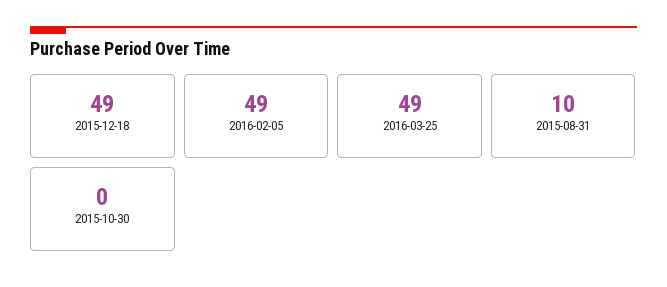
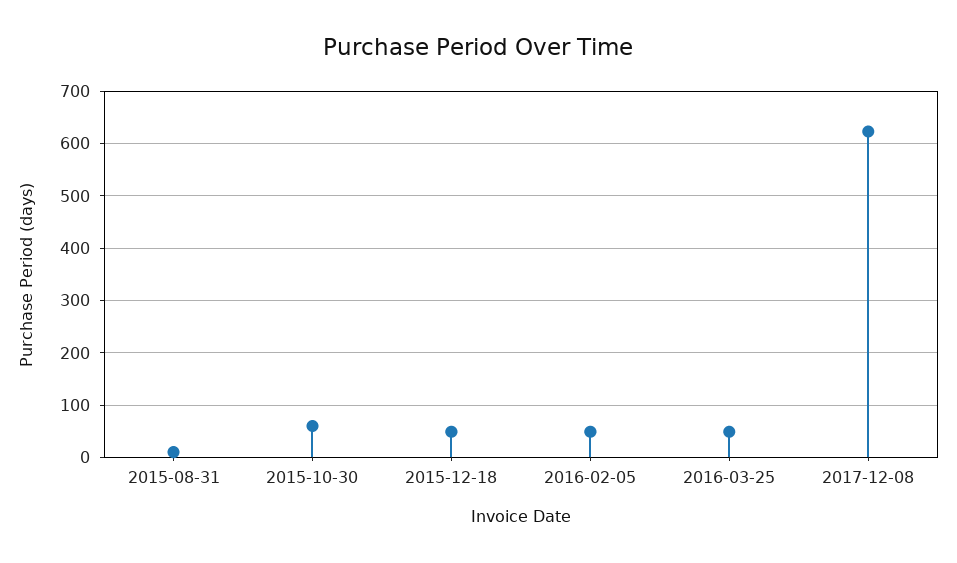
2015-10-30: 0 -> 60
2017-12-08: none -> 620

